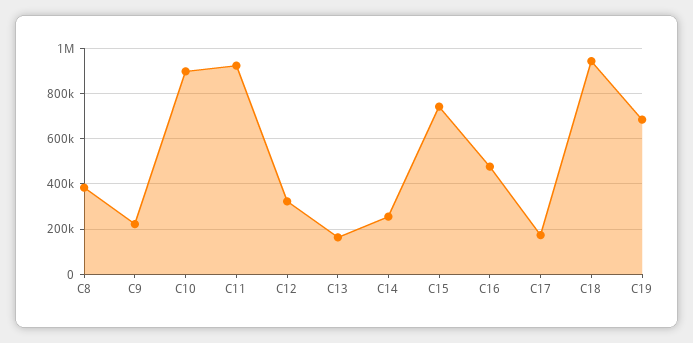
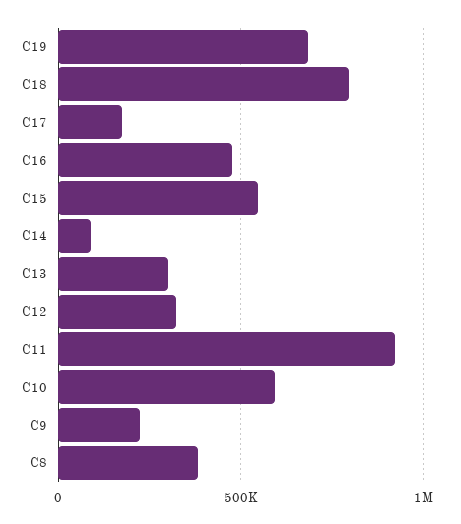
C10: 900000 -> 600000
C13: 150000 -> 300000
C14: 250000 -> 100000
C15: 750000 -> 550000
C18: 950000 -> 800000

